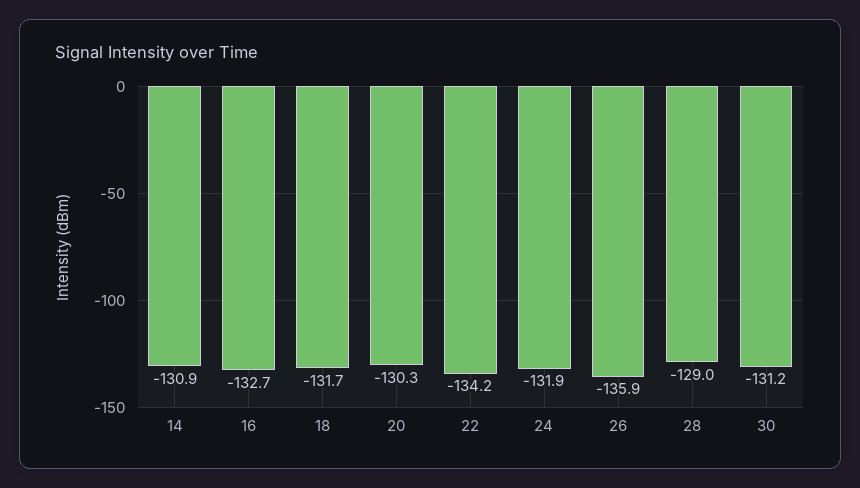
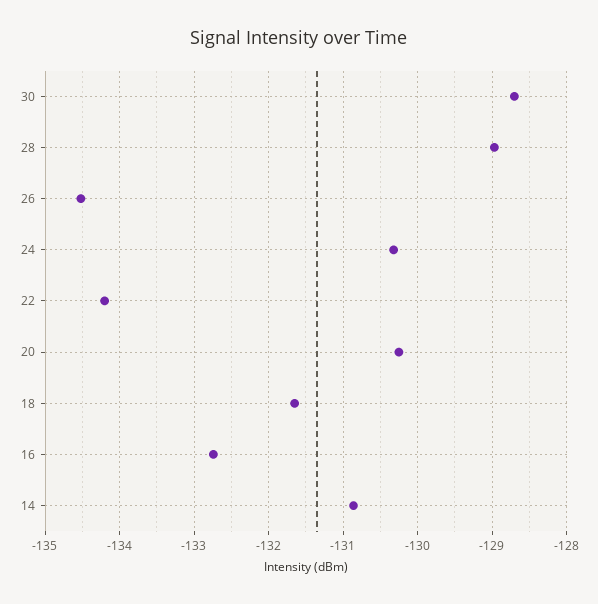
24: -131.9 -> -130.3
26: -135.9 -> -134.5
30: -131.2 -> -128.7

